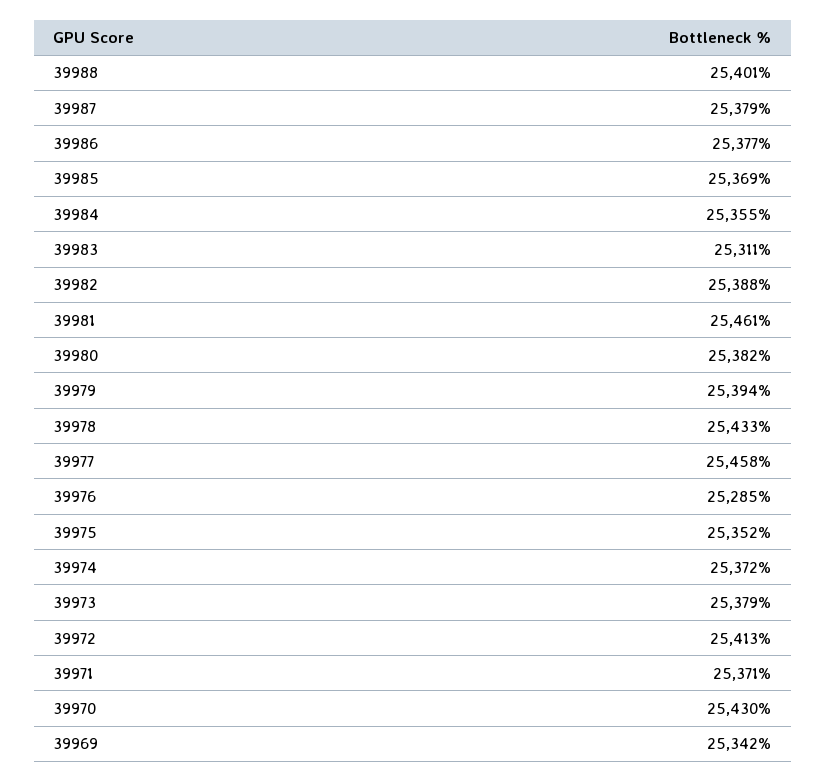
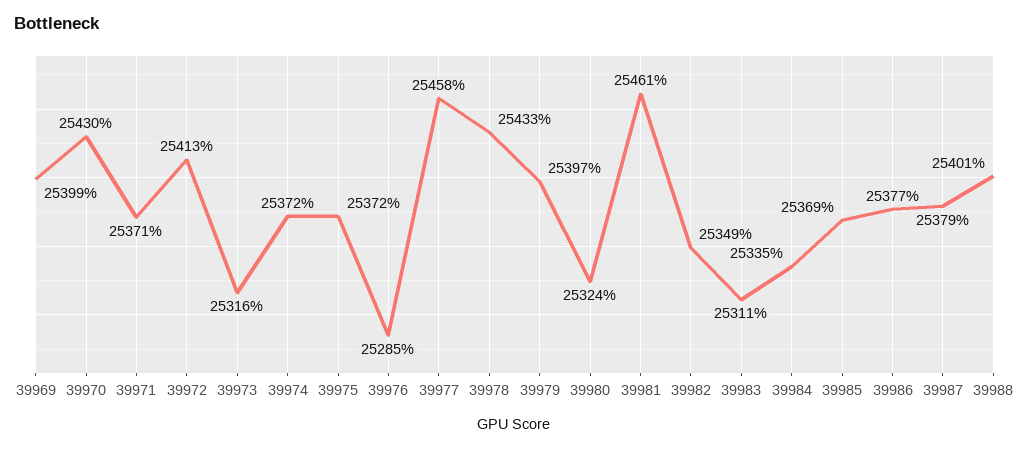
39984: 25355 -> 25335
39982: 25388 -> 25349
39980: 25382 -> 25324
39979: 25394 -> 25397
39975: 25352 -> 25372
39973: 25379 -> 25316
39969: 25342 -> 25399

